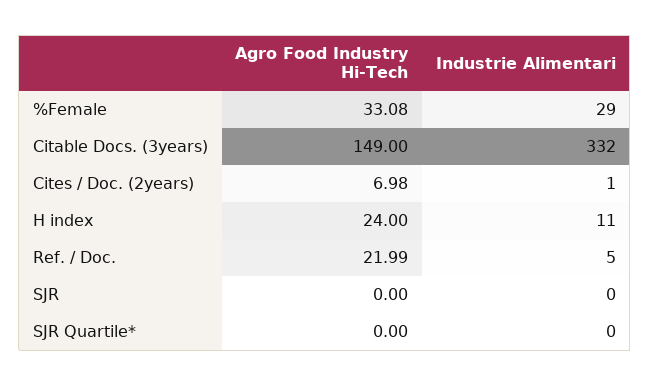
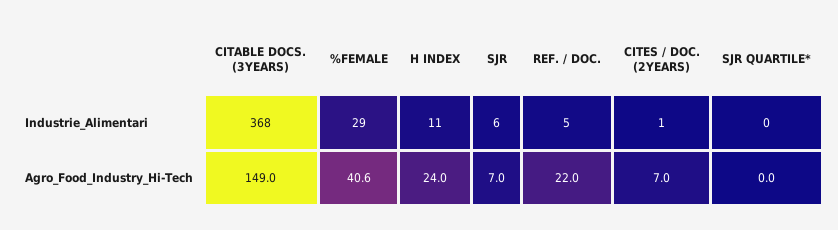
Agro Food Industry Hi-Tech, %Female: 33.08 -> 40.6
Industrie Alimentari, Citable Docs. (3years): 332 -> 368
Agro Food Industry Hi-Tech, SJR: 0 -> 7
Industrie Alimentari, SJR: 0 -> 6

